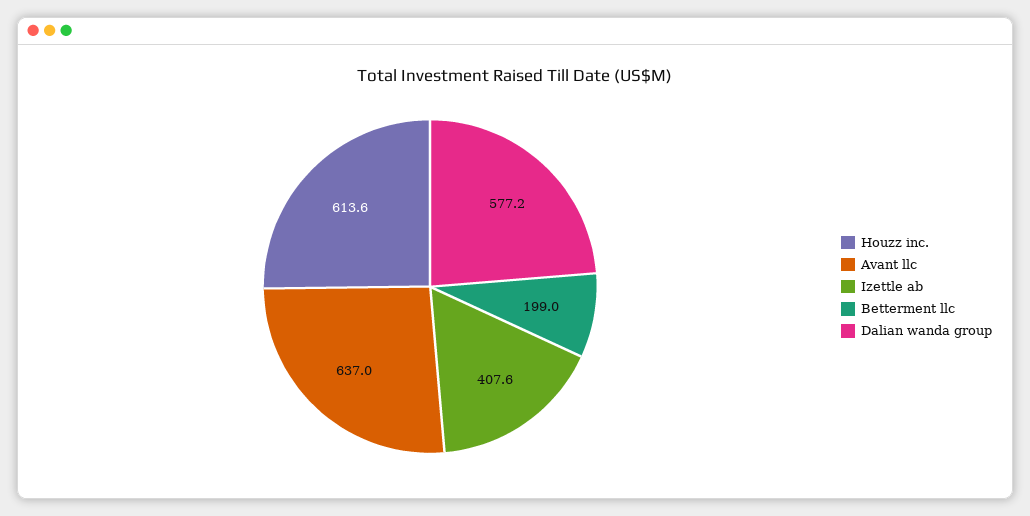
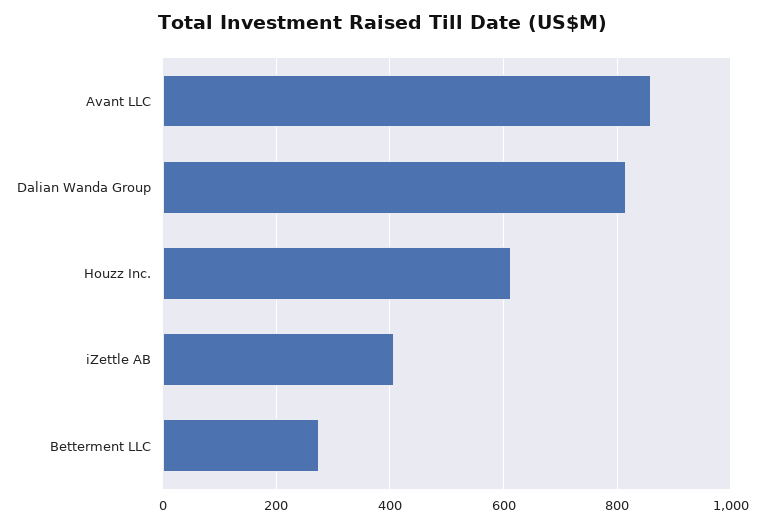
Avant llc: 637 -> 860
Betterment llc: 199 -> 280
Dalian wanda group: 577.2 -> 820

